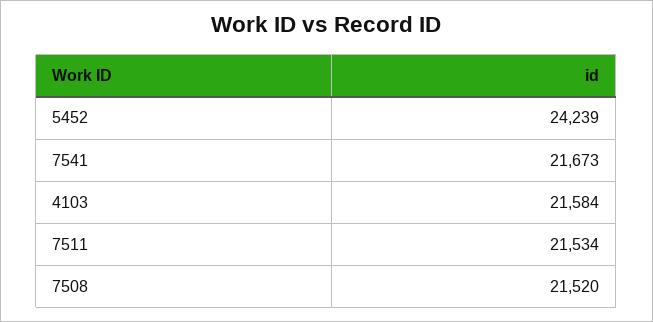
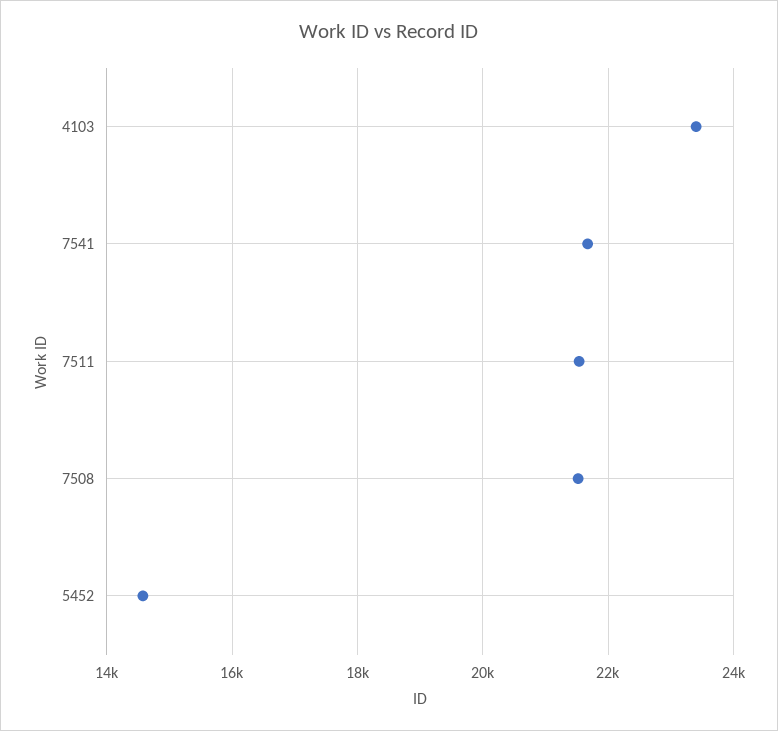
5452: 24239 -> 14600
4103: 21584 -> 23400

